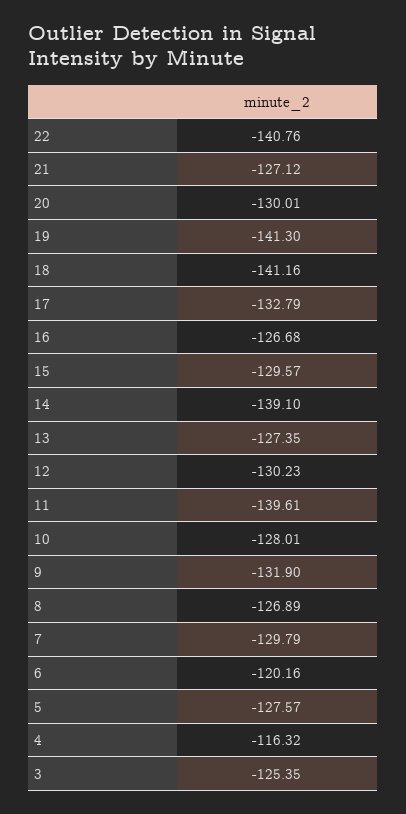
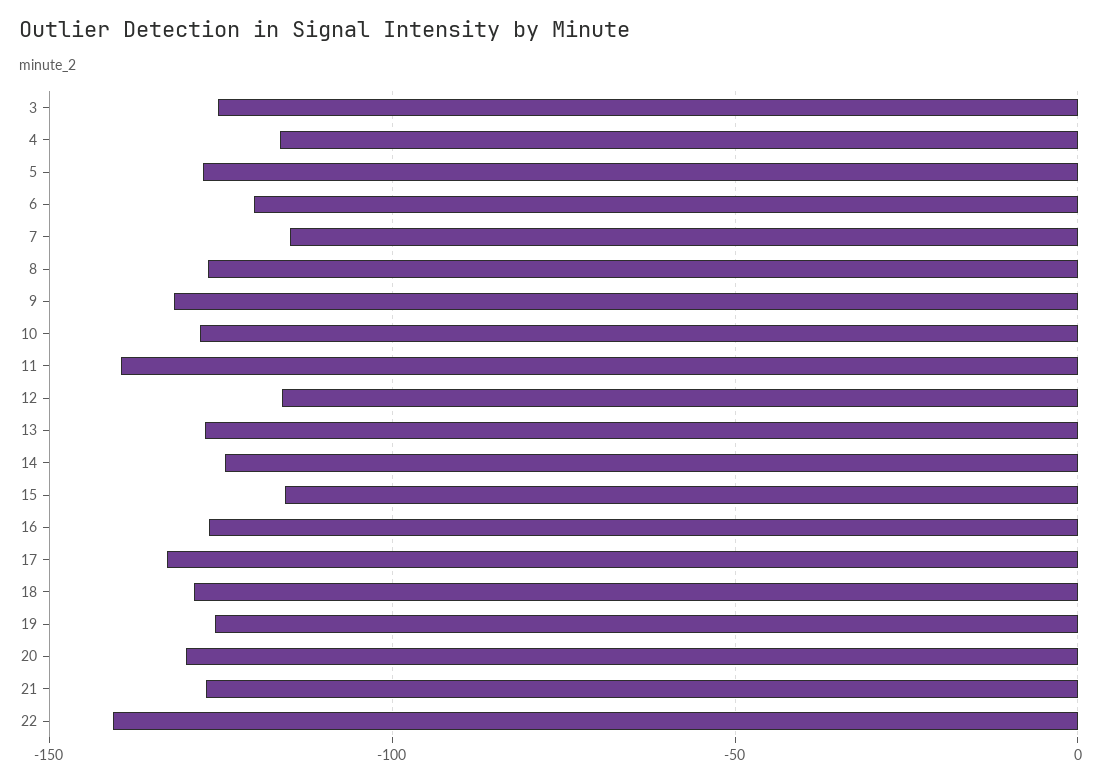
19: -141.3 -> -125
18: -141.16 -> -130
15: -129.57 -> -115
14: -139.1 -> -125
12: -130.23 -> -115
7: -129.79 -> -115

